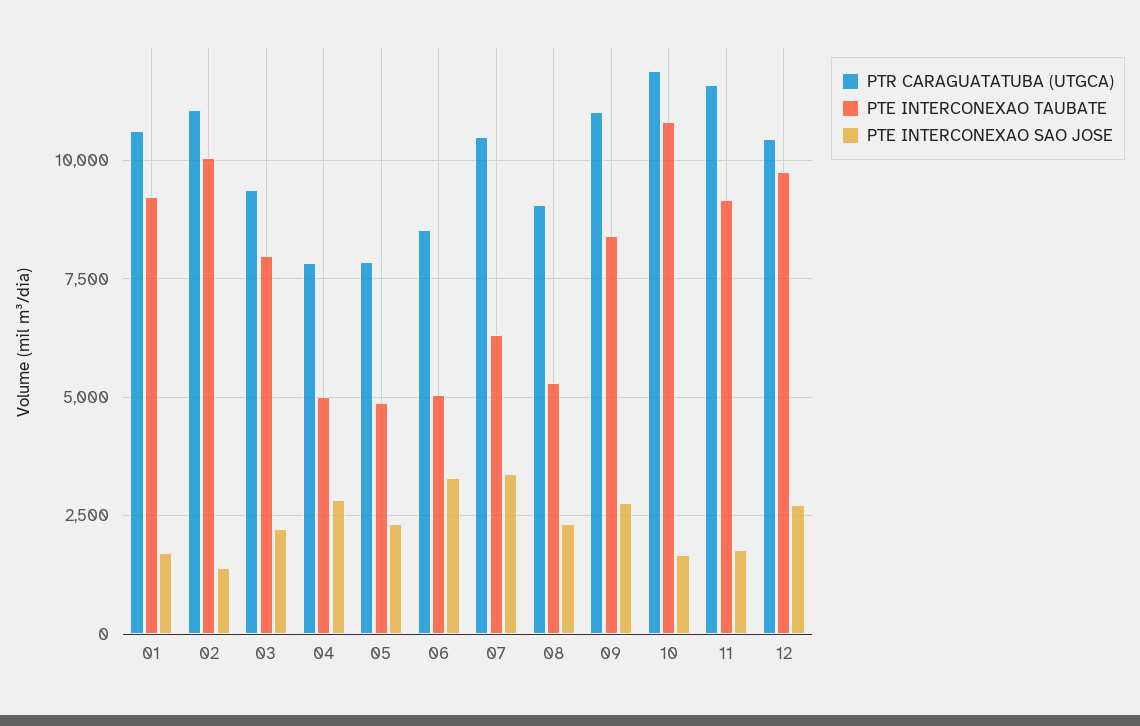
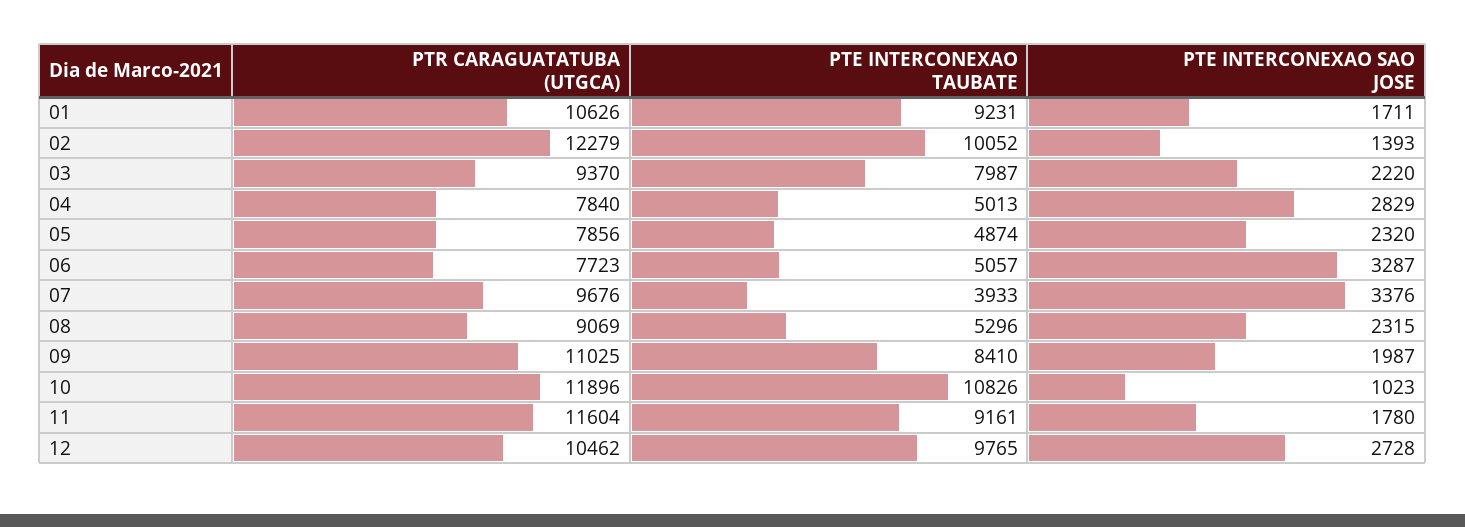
PTR CARAGUATATUBA (UTGCA), 02: 11000 -> 12279
PTR CARAGUATATUBA (UTGCA), 06: 8500 -> 7723
PTR CARAGUATATUBA (UTGCA), 07: 10500 -> 9676
PTE INTERCONEXAO TAUBATE, 07: 6250 -> 3933
PTE INTERCONEXAO SAO JOSE, 09: 2750 -> 1987
PTE INTERCONEXAO SAO JOSE, 10: 1750 -> 1023

